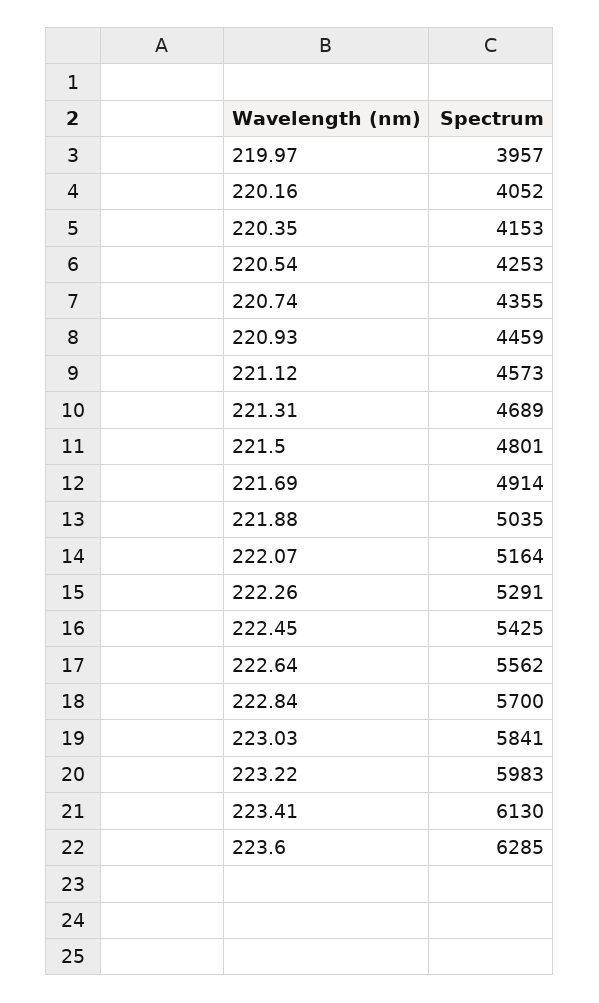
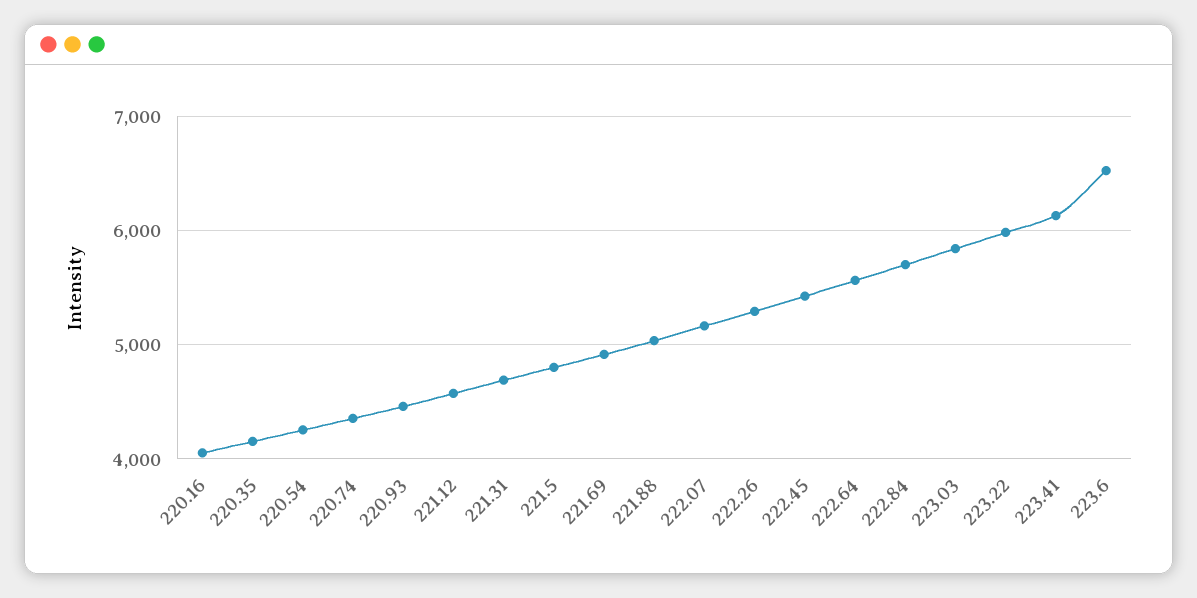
219.97: 3957 -> none
223.6: 6285 -> 6500

